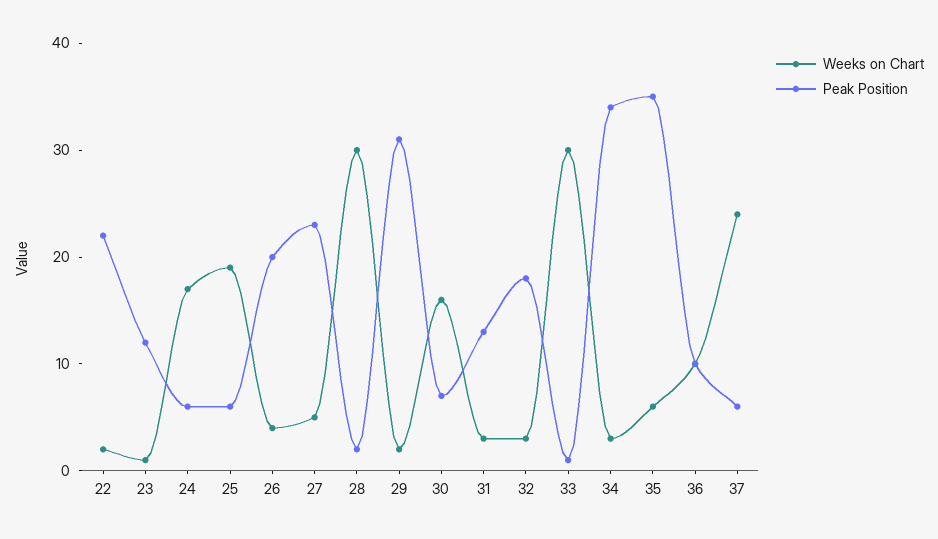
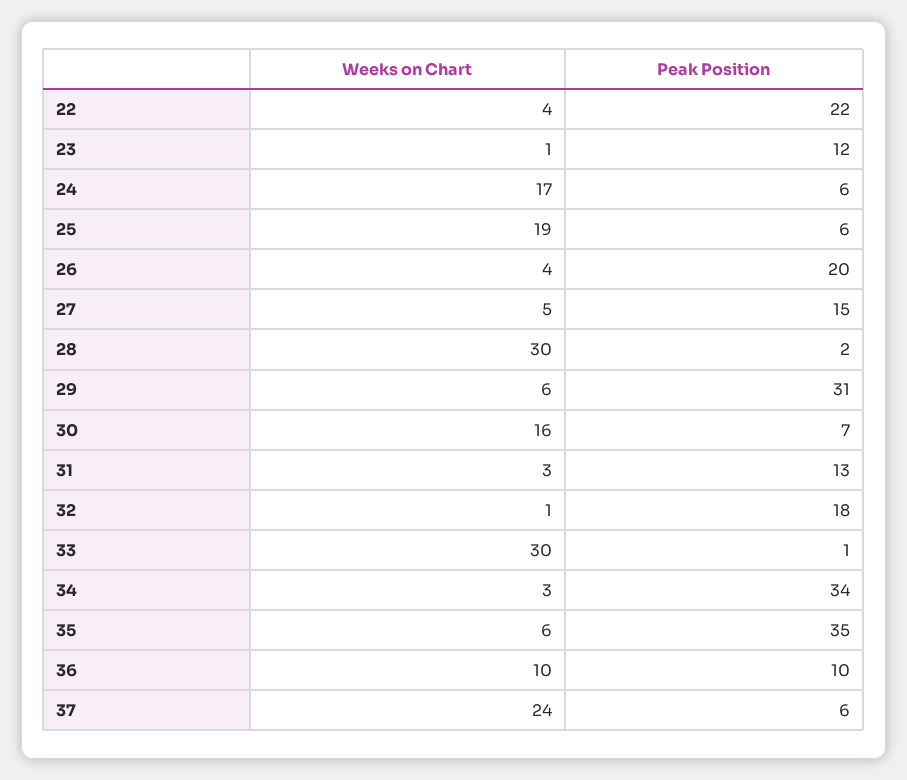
Weeks on Chart, 22: 2 -> 4
Peak Position, 27: 23 -> 15
Weeks on Chart, 29: 2 -> 6
Weeks on Chart, 32: 3 -> 1

